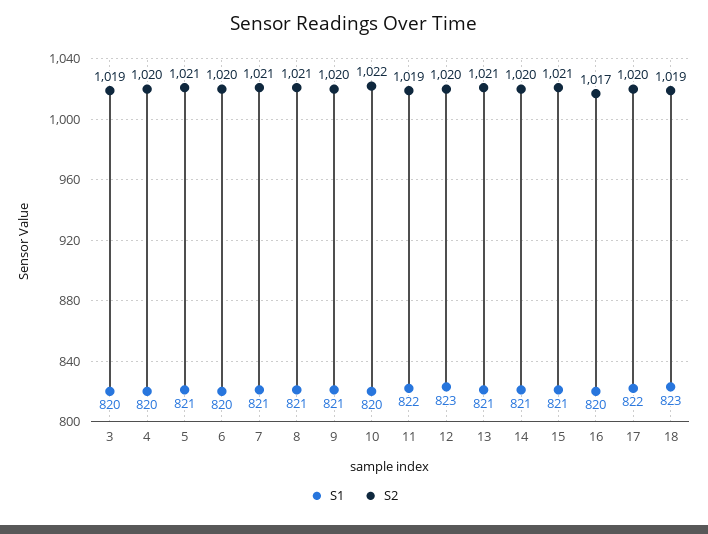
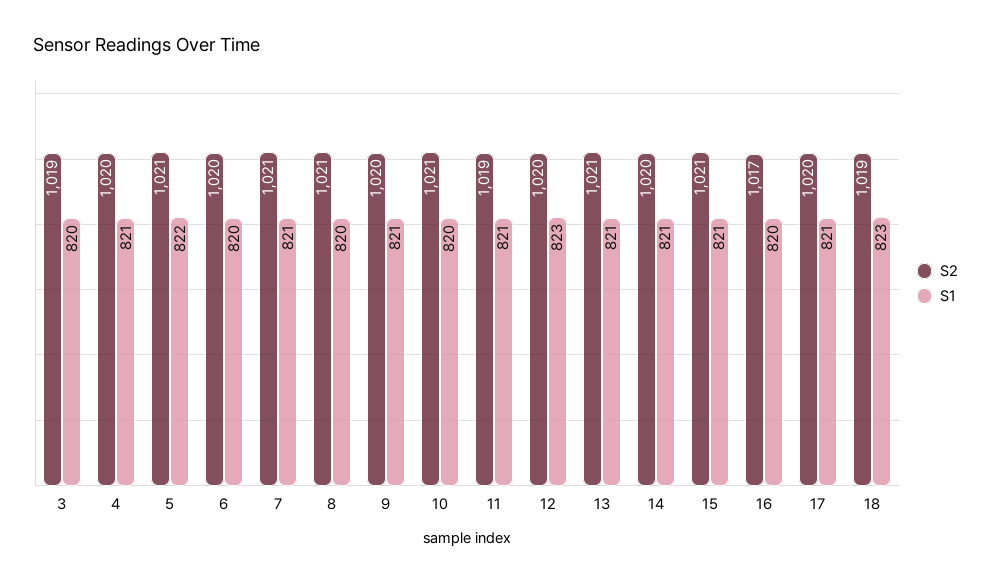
S1, 4: 820 -> 821
S1, 5: 821 -> 822
S1, 8: 821 -> 820
S2, 10: 1022 -> 1021
S1, 11: 822 -> 821
S1, 17: 822 -> 821

